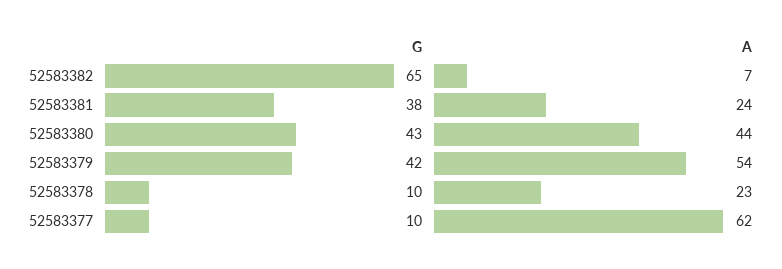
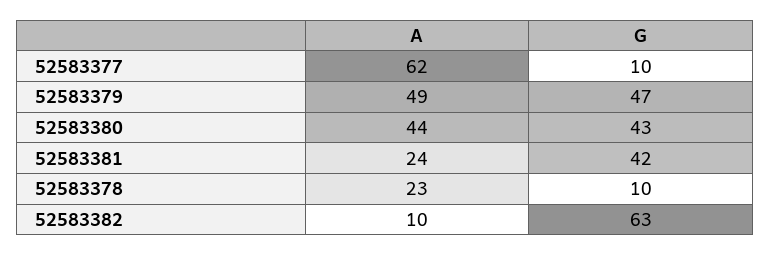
G, 52583382: 65 -> 63
A, 52583382: 7 -> 10
G, 52583381: 38 -> 42
G, 52583379: 42 -> 47
A, 52583379: 54 -> 49

